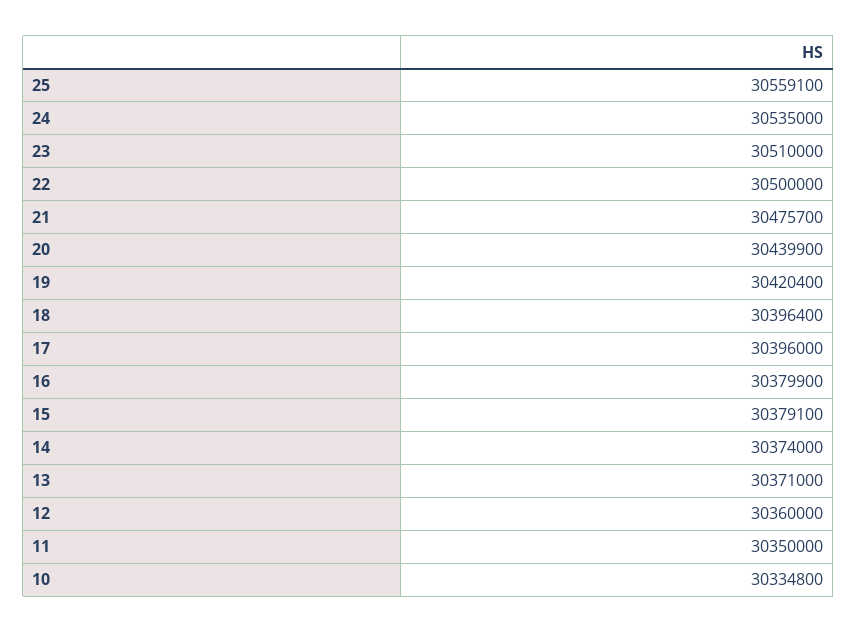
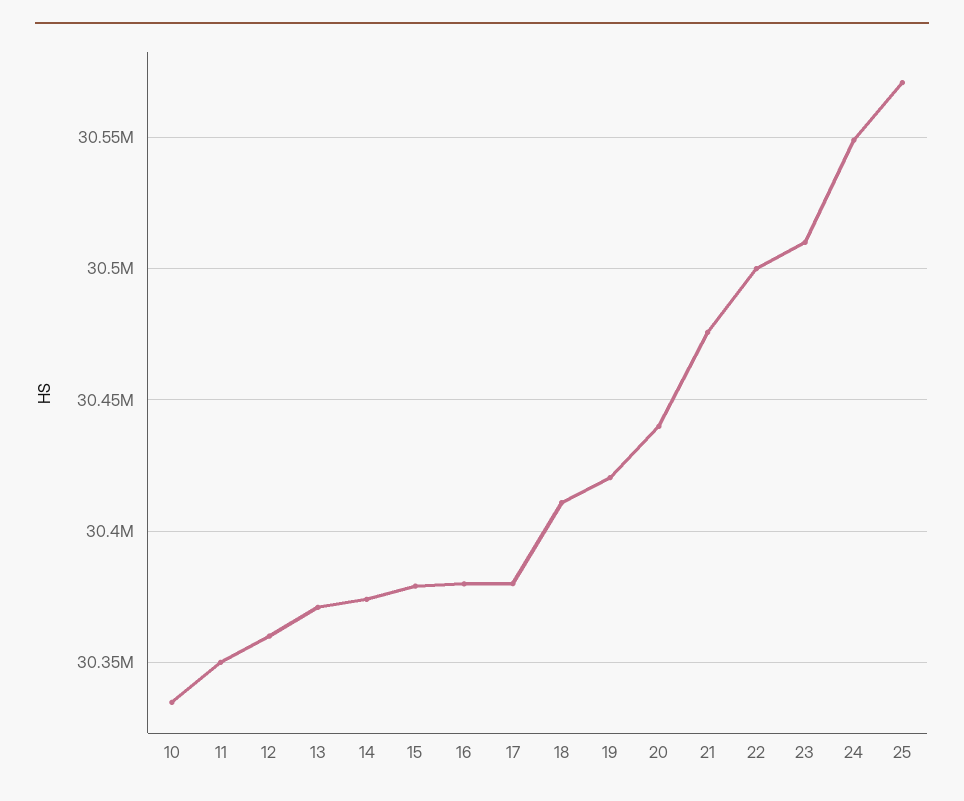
25: 30559100 -> 30570000
24: 30535000 -> 30550000
18: 30396400 -> 30410000
17: 30396000 -> 30380000

